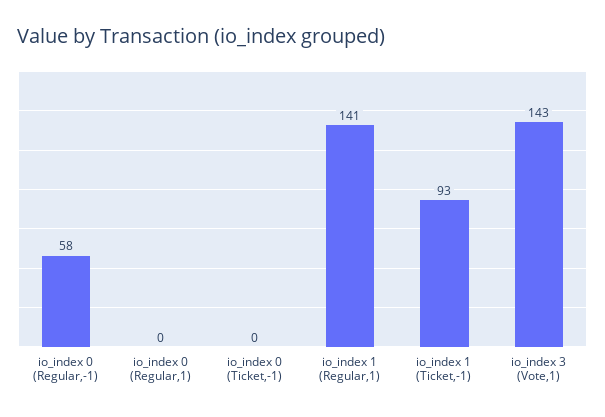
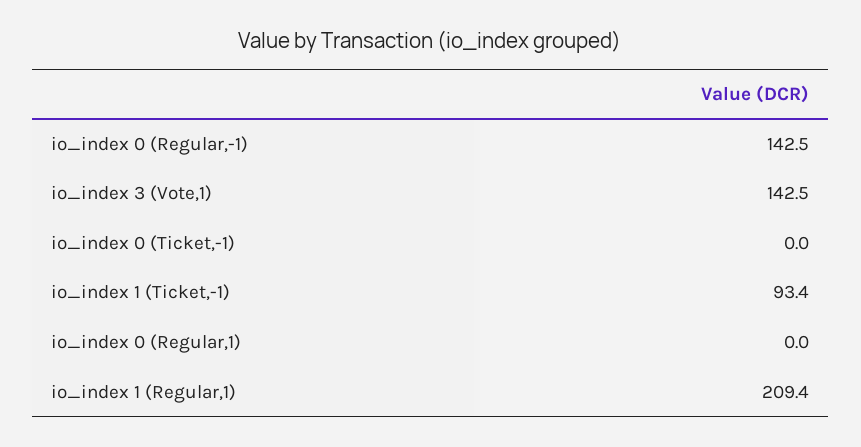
io_index 0 (Regular,-1): 58 -> 142.5
io_index 1 (Regular,1): 141 -> 209.4

